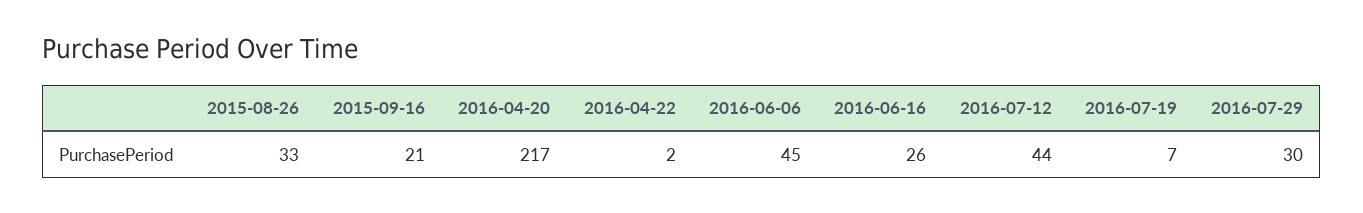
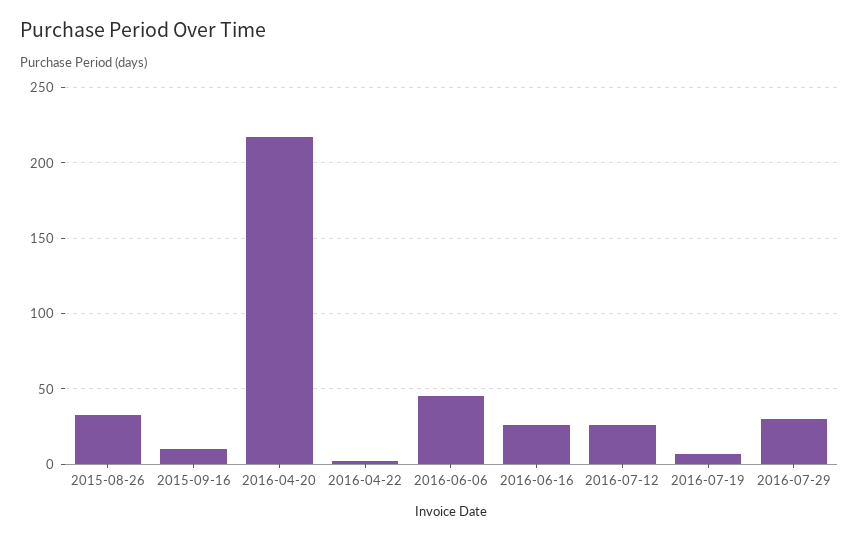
2015-09-16: 21 -> 10
2016-07-12: 44 -> 25

